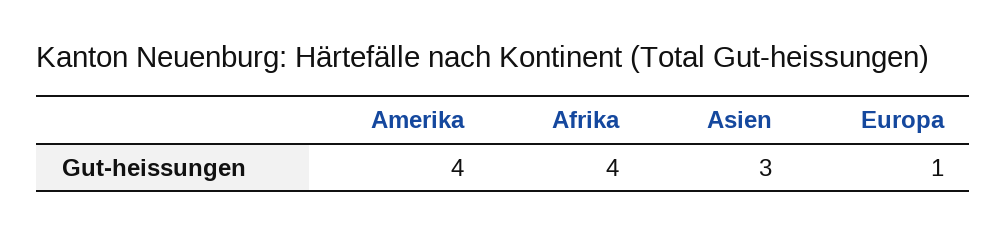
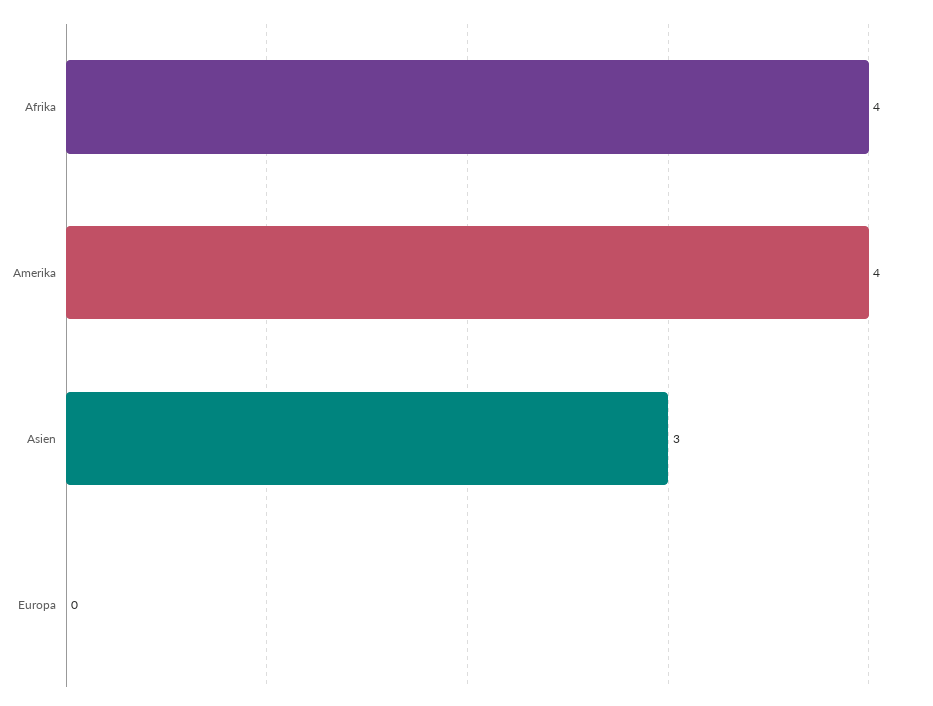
Europa: 1 -> 0

